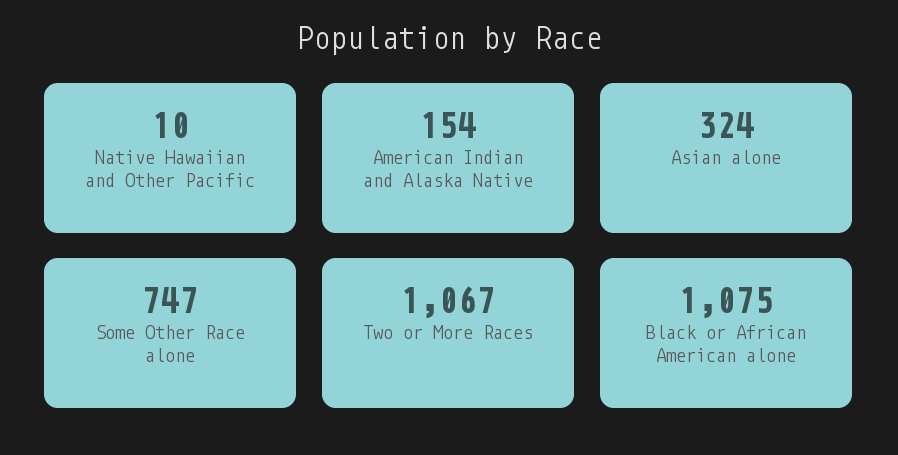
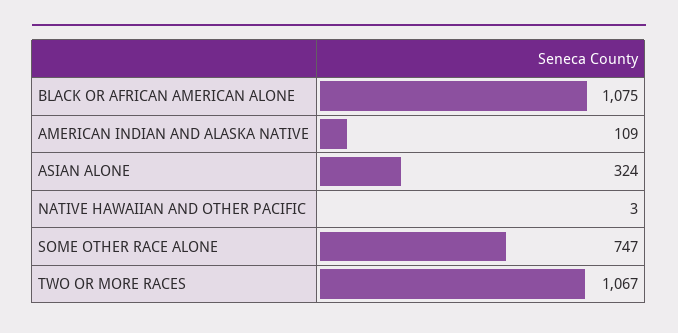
Native Hawaiian and Other Pacific: 10 -> 3
American Indian and Alaska Native: 154 -> 109

